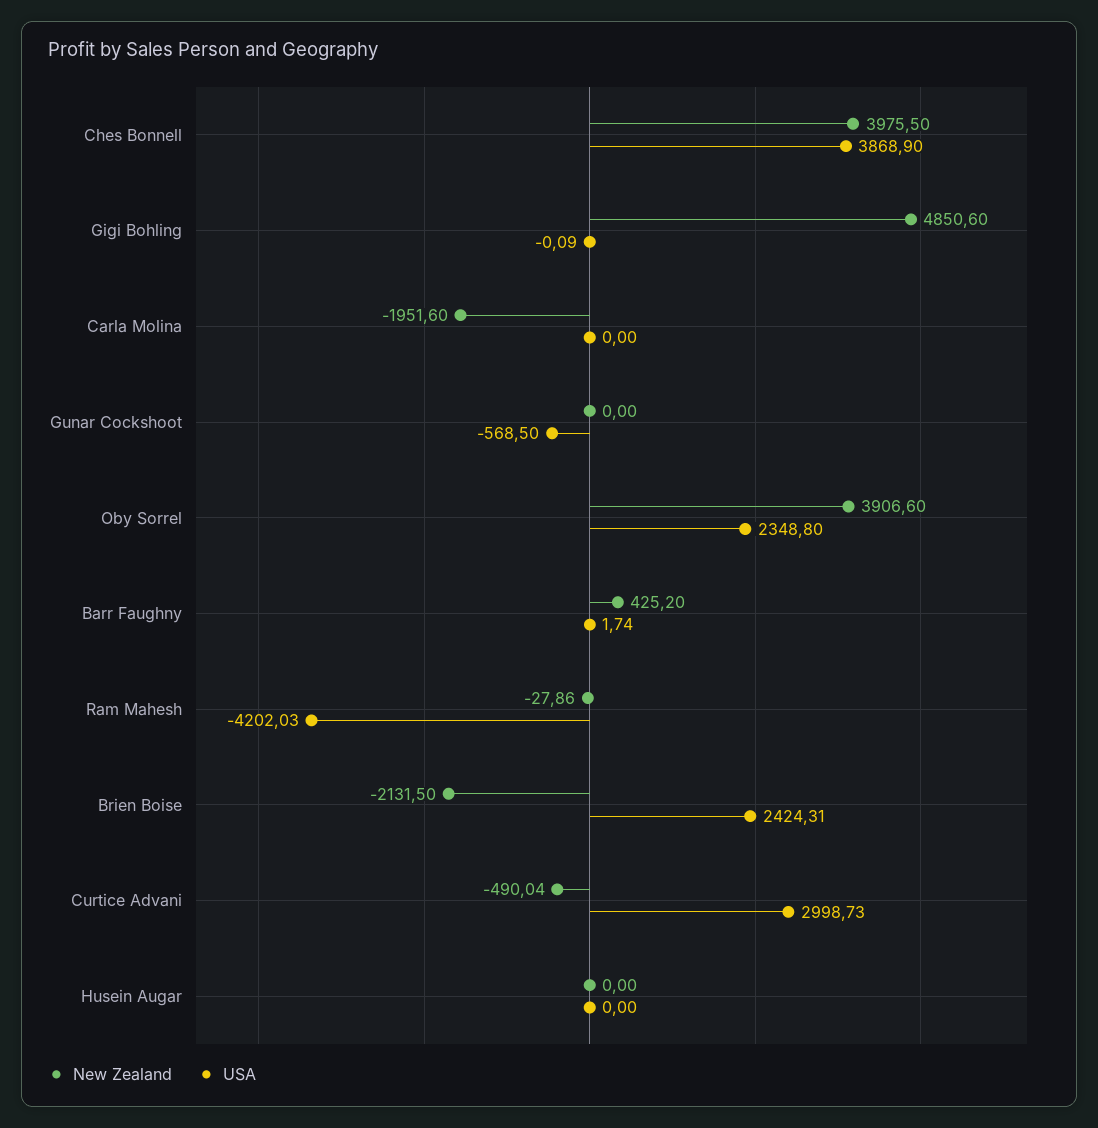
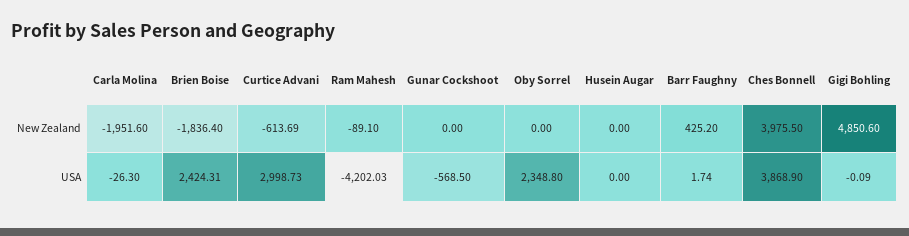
USA, Carla Molina: 0 -> -26.3
New Zealand, Oby Sorrel: 3906.6 -> 0
New Zealand, Ram Mahesh: -27.86 -> -89.1
New Zealand, Brien Boise: -2131.5 -> -1836.4
New Zealand, Curtice Advani: -490.04 -> -613.69

